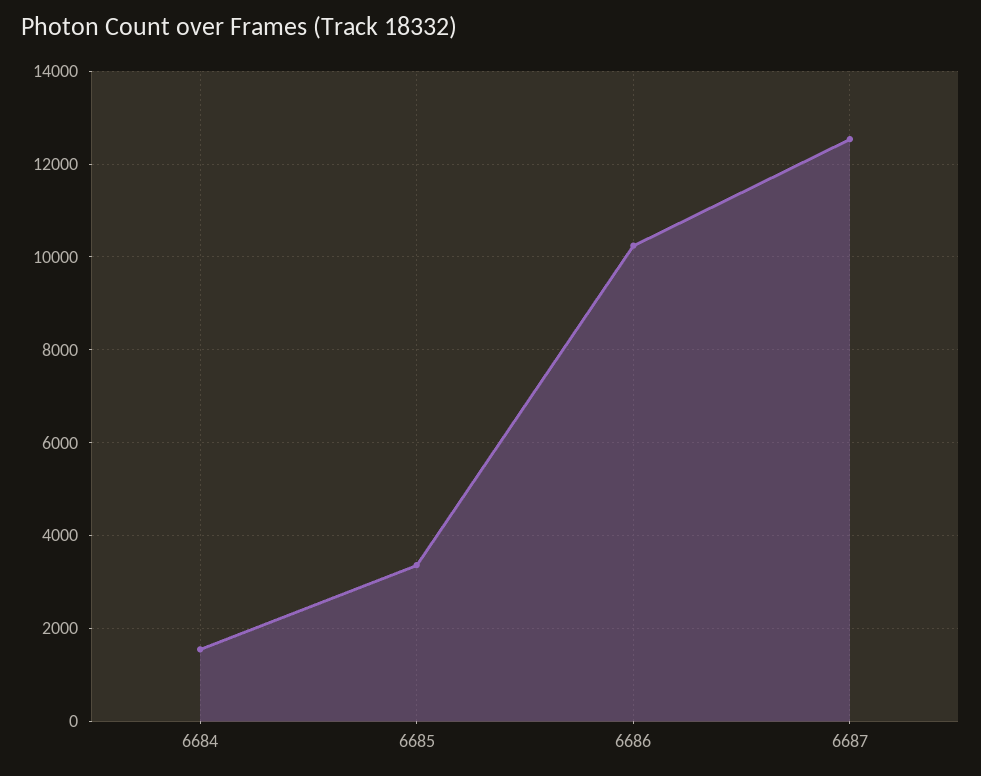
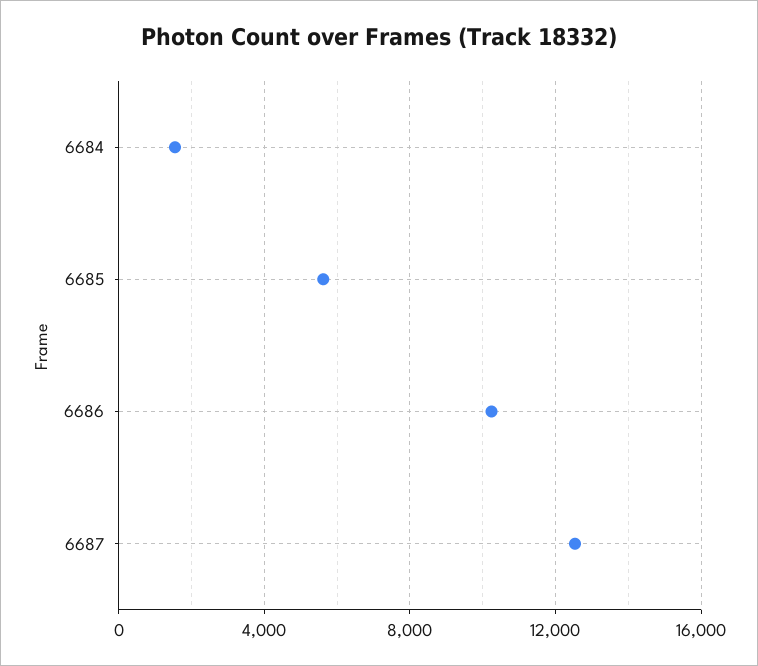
6685: 3400 -> 5500

